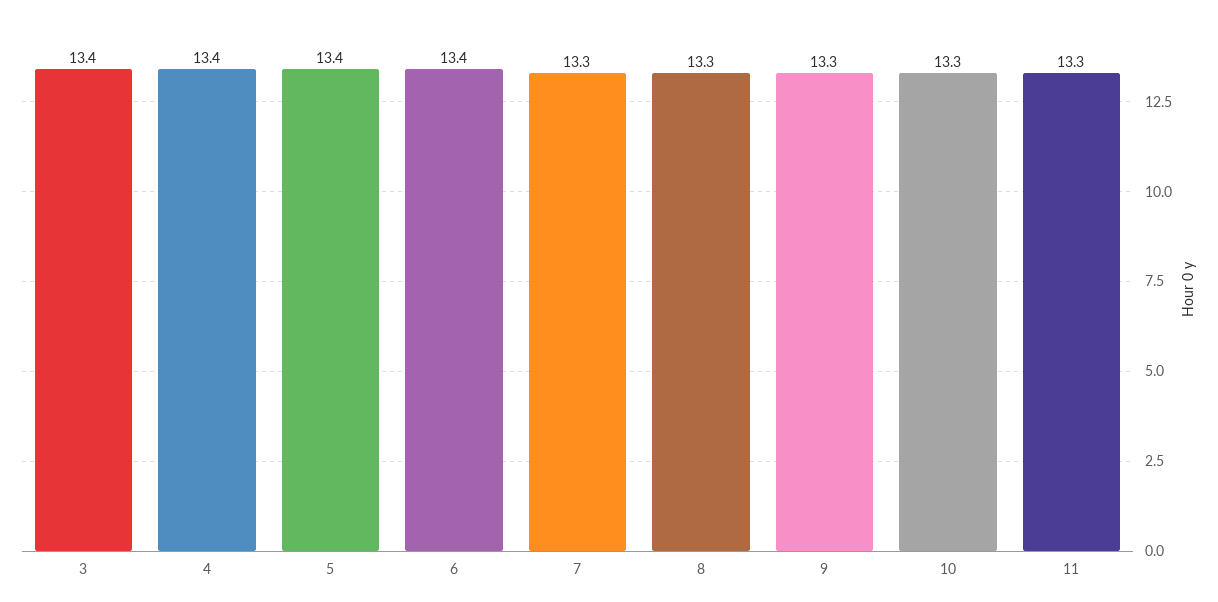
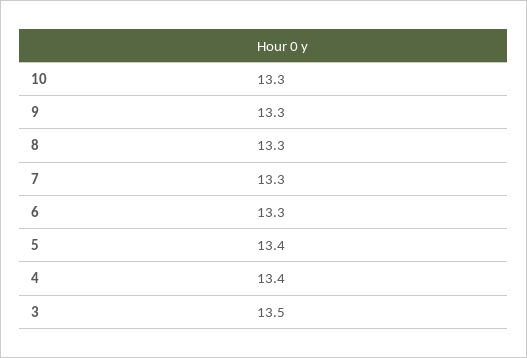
3: 13.4 -> 13.5
6: 13.4 -> 13.3
11: 13.3 -> none

